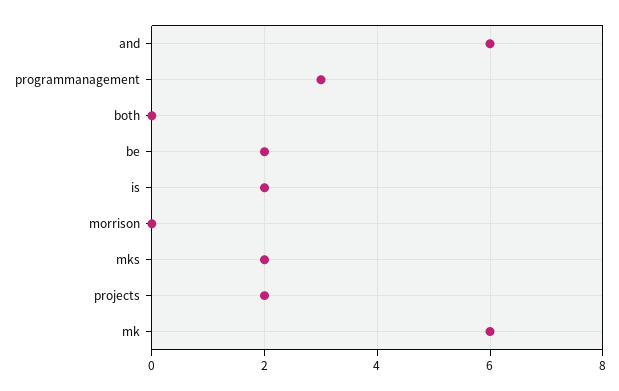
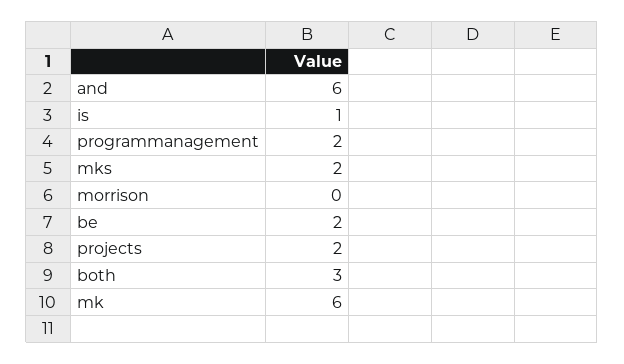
programmanagement: 3 -> 2
both: 0 -> 3
is: 2 -> 1

